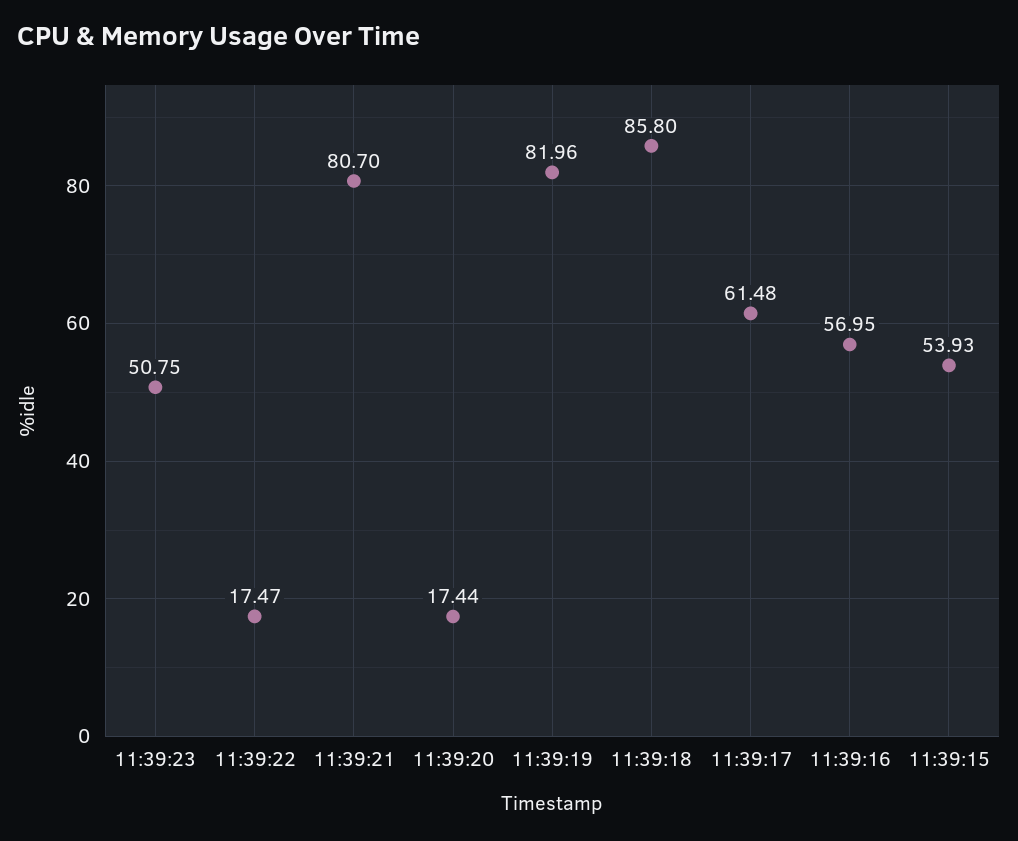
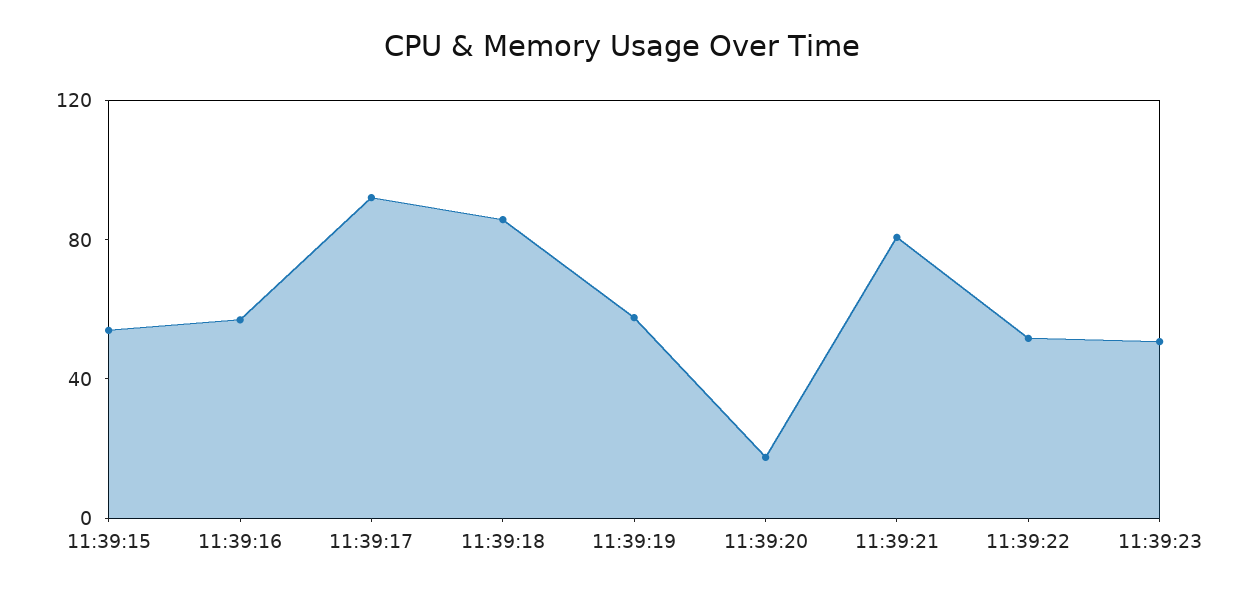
11:39:22: 17.47 -> 50
11:39:19: 81.96 -> 60
11:39:17: 61.48 -> 90

